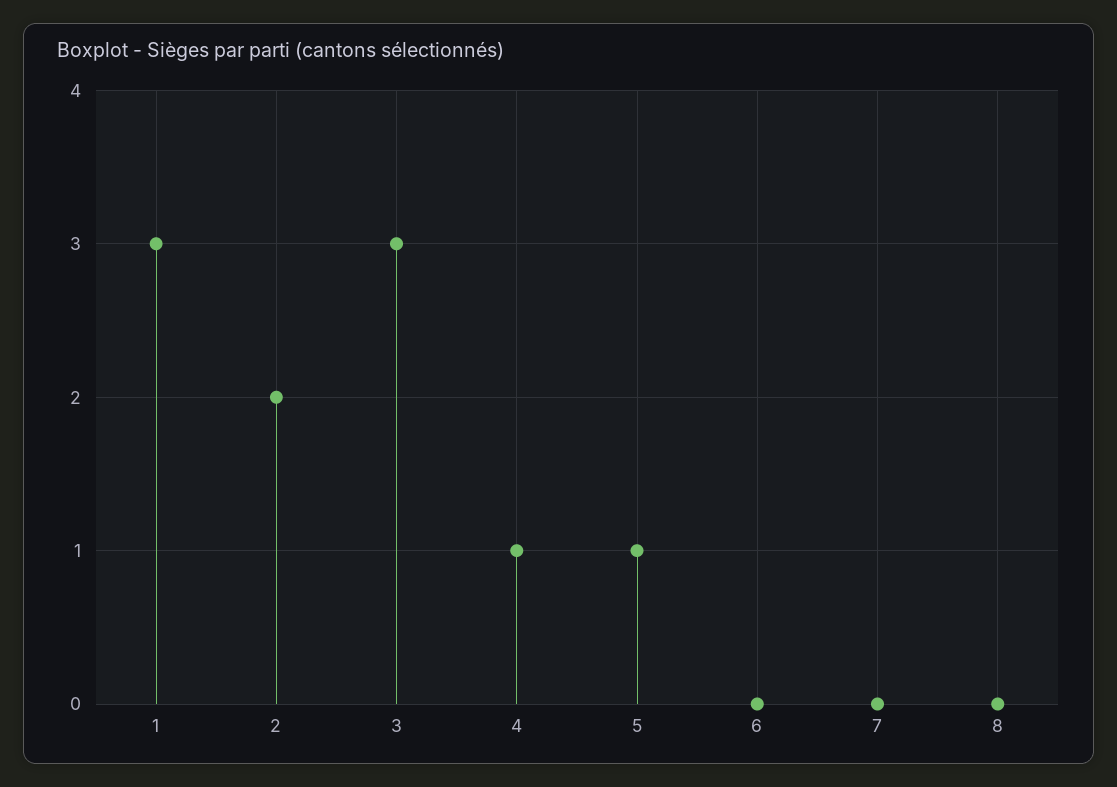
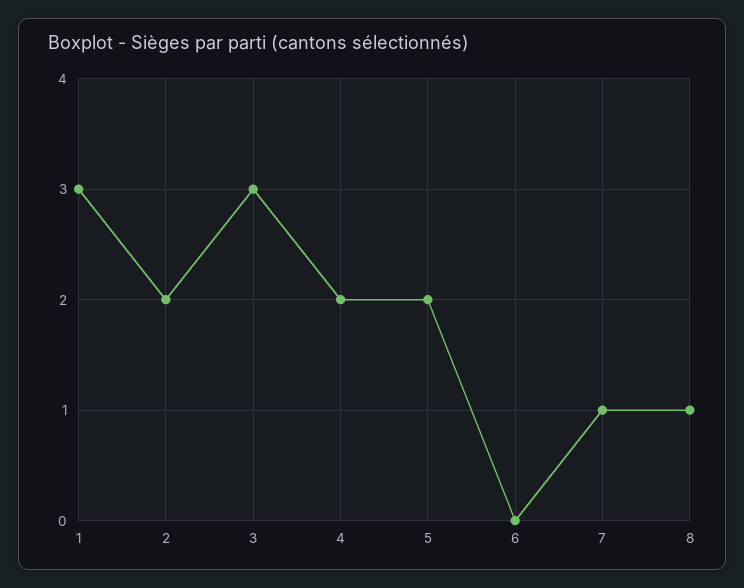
4: 1 -> 2
5: 1 -> 2
7: 0 -> 1
8: 0 -> 1

